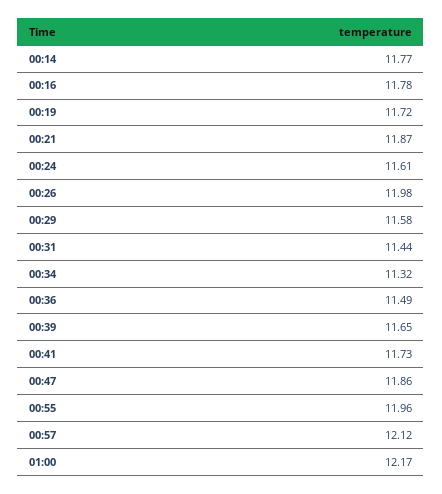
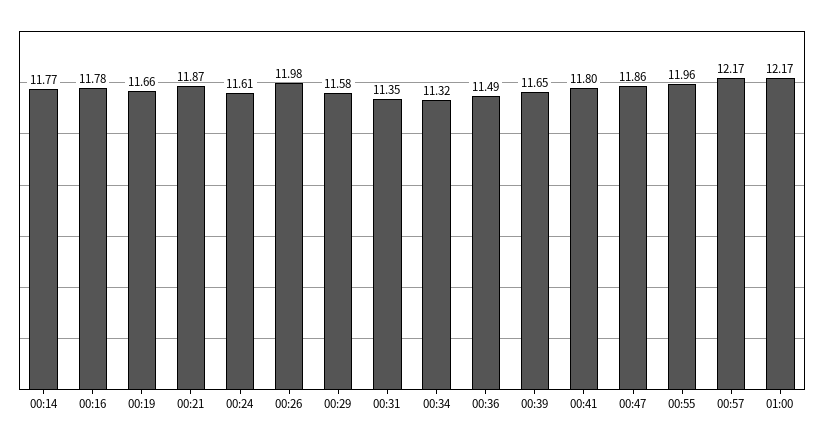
00:19: 11.72 -> 11.66
00:31: 11.44 -> 11.35
00:41: 11.73 -> 11.8
00:57: 12.12 -> 12.17

